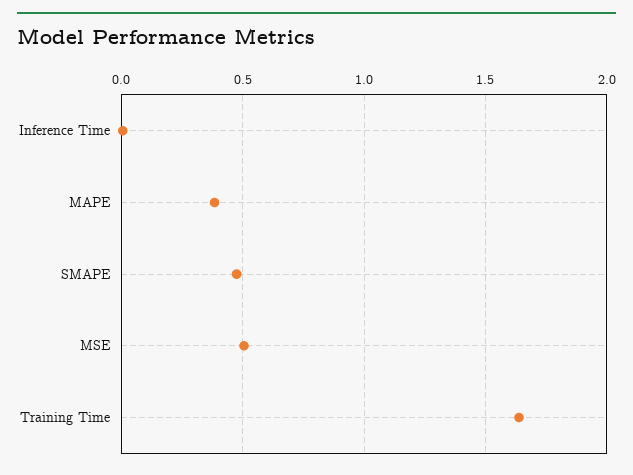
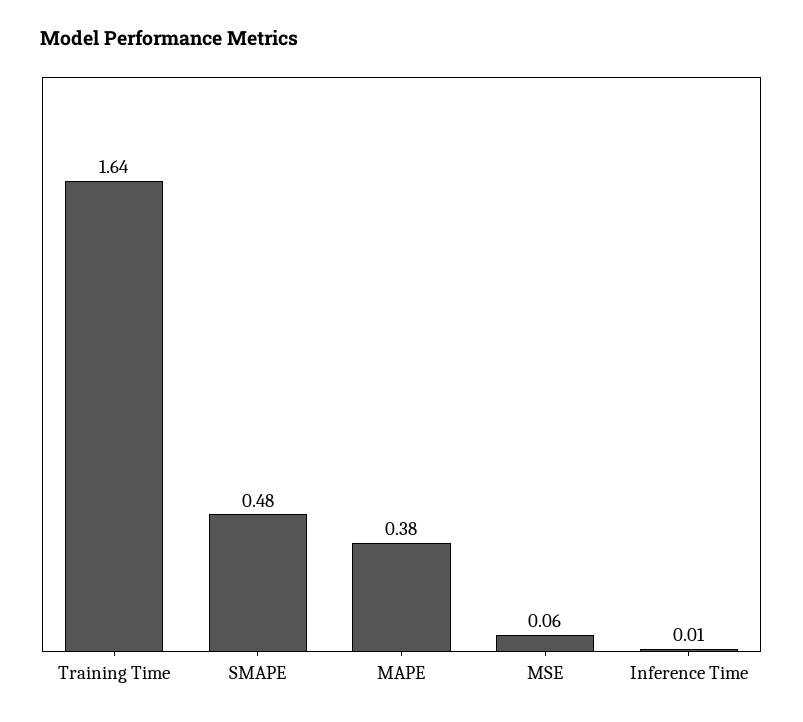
MSE: 0.5 -> 0.06

